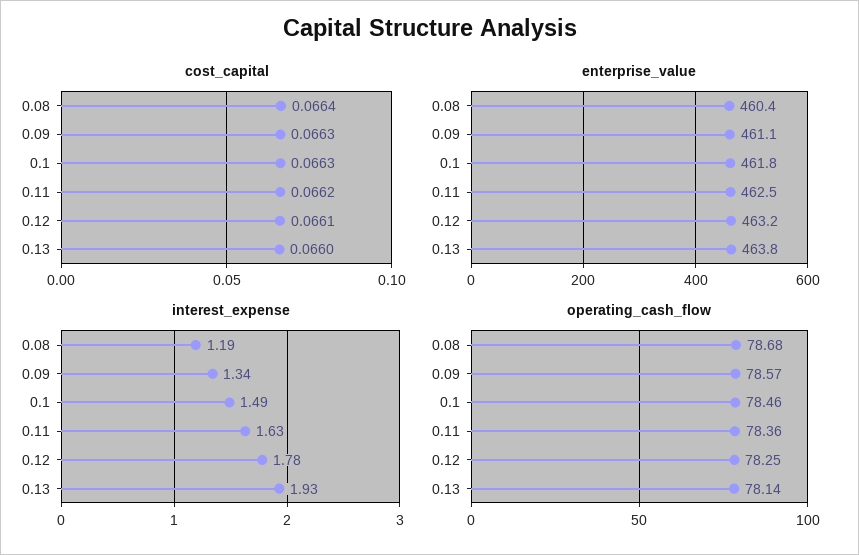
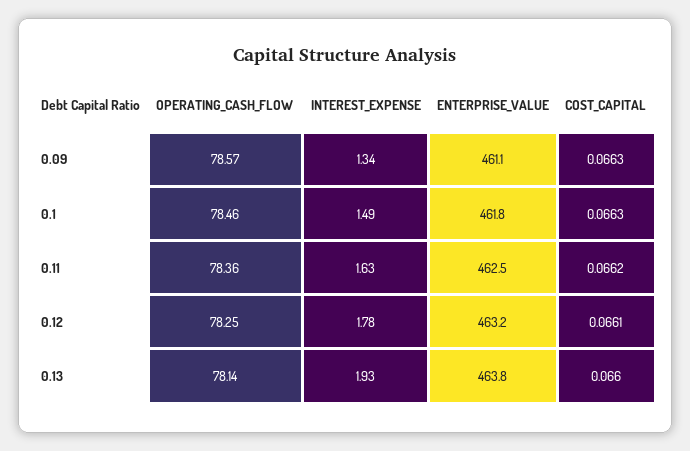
cost_capital, 0.08: 0.0664 -> none
enterprise_value, 0.08: 460.4 -> none
interest_expense, 0.08: 1.19 -> none
operating_cash_flow, 0.08: 78.68 -> none

